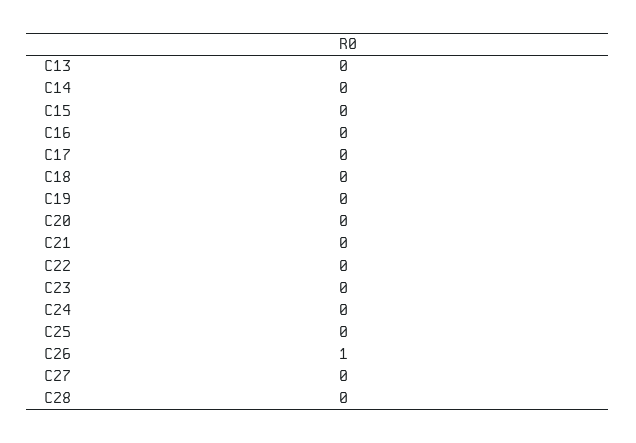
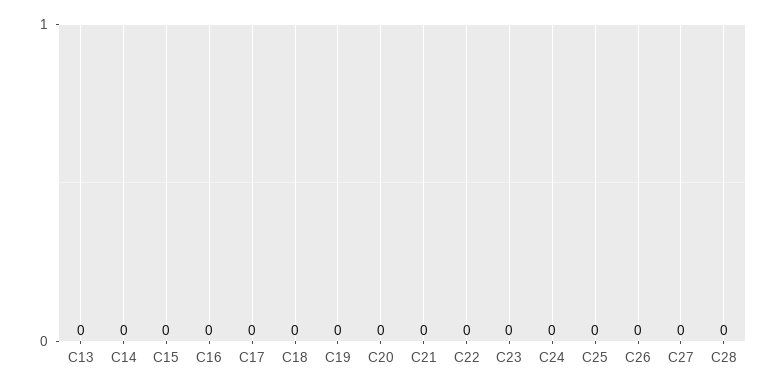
C26: 1 -> 0

